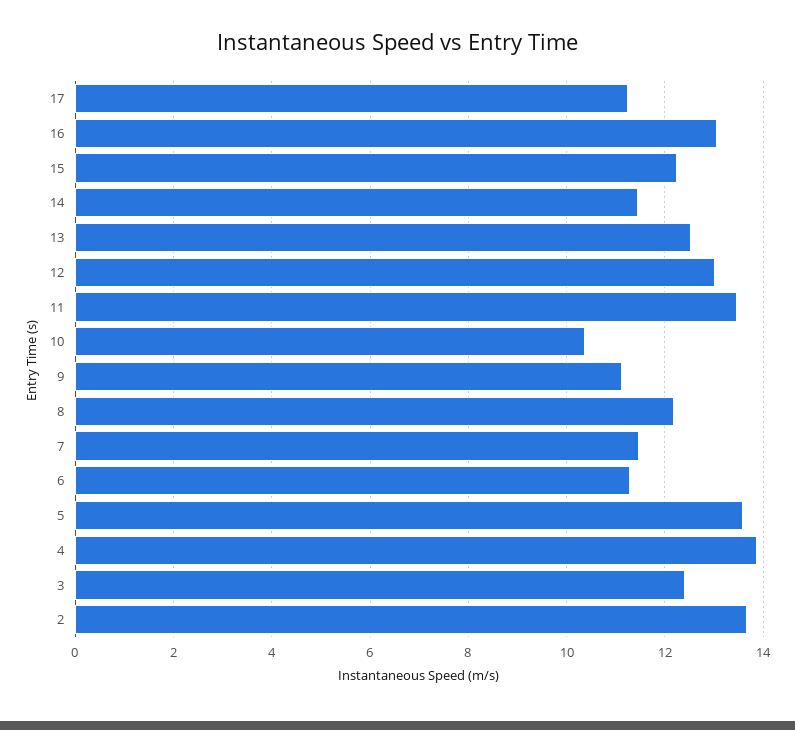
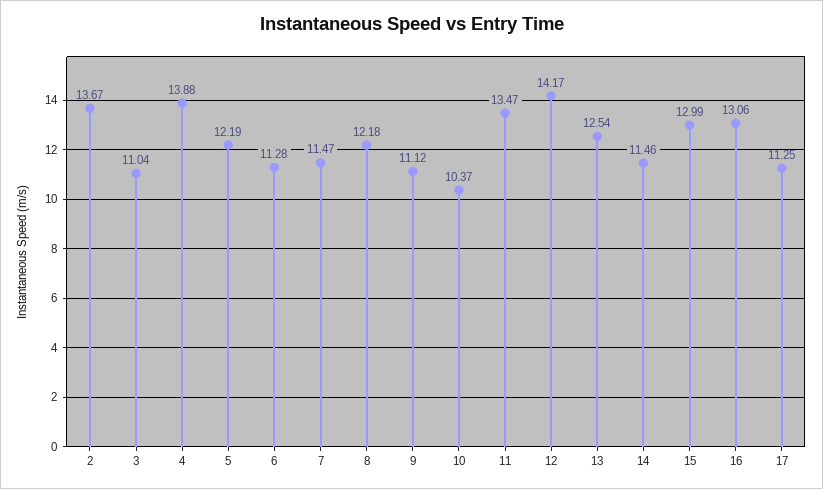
15: 12.2 -> 12.99
12: 13 -> 14.17
5: 13.6 -> 12.19
3: 12.4 -> 11.04

